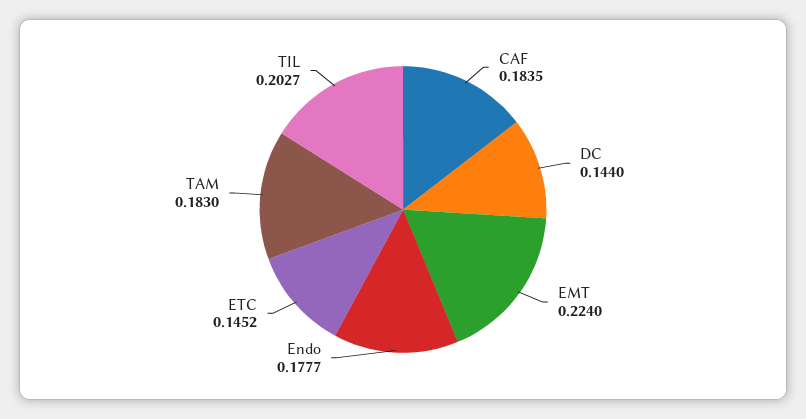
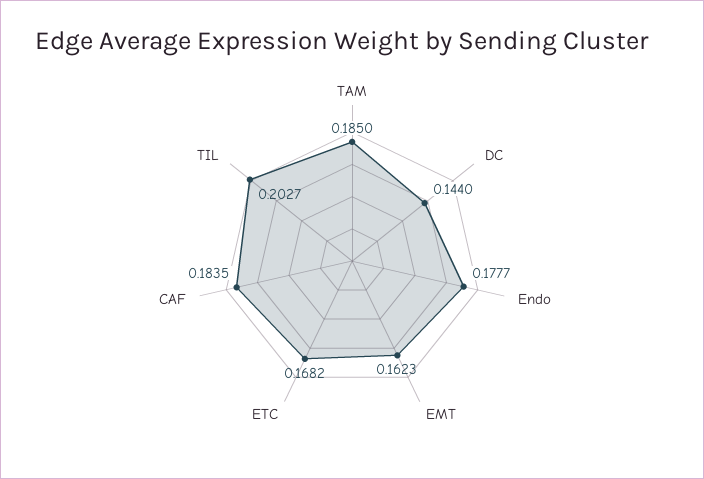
EMT: 0.224 -> 0.1623
ETC: 0.1452 -> 0.1682
TAM: 0.183 -> 0.185

